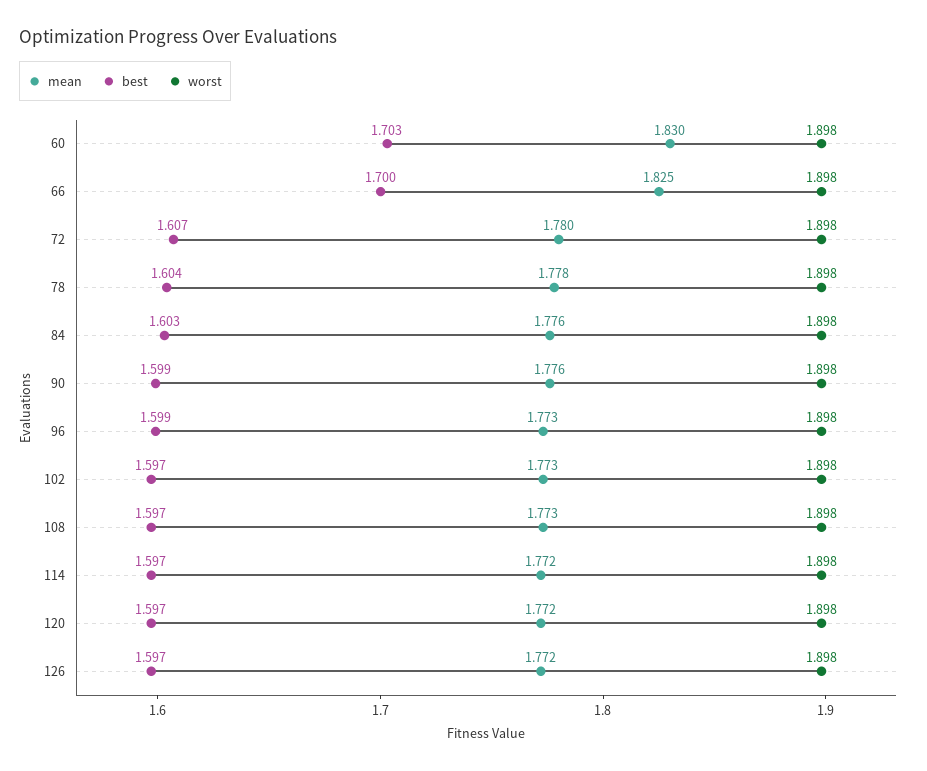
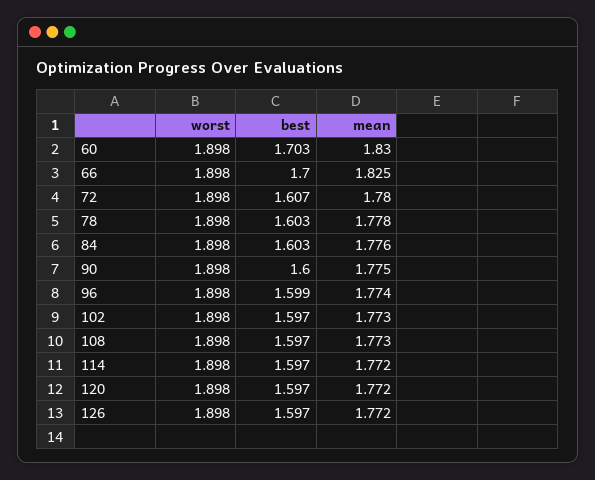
best, 78: 1.604 -> 1.603
mean, 90: 1.776 -> 1.775
best, 90: 1.599 -> 1.6
mean, 96: 1.773 -> 1.774

